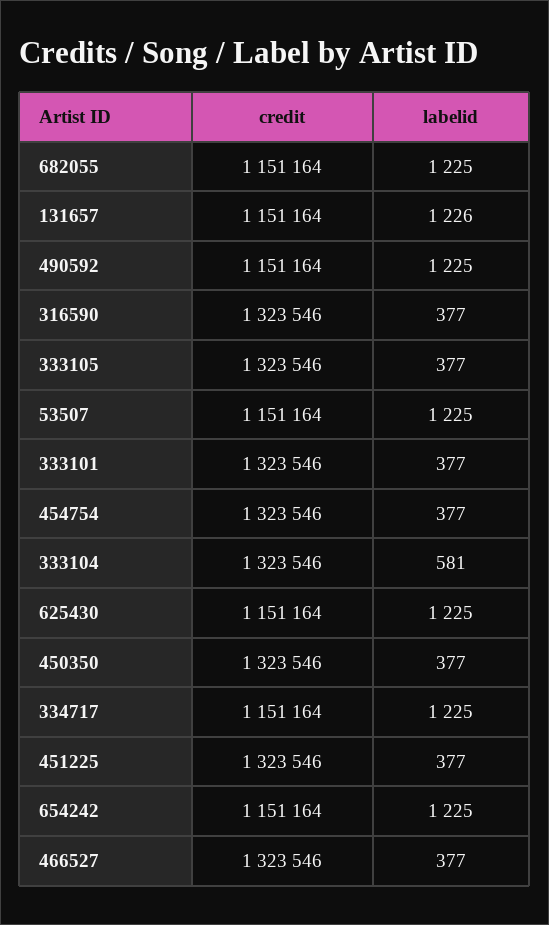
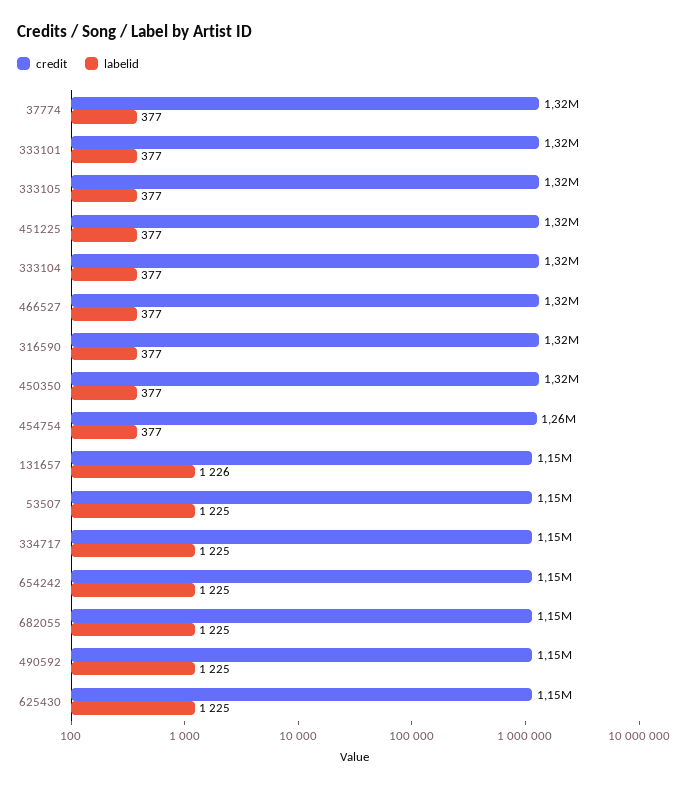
credit, 454754: 1323546 -> 1260000
labelid, 333104: 581 -> 377
credit, 37774: none -> 1320000
labelid, 37774: none -> 377

